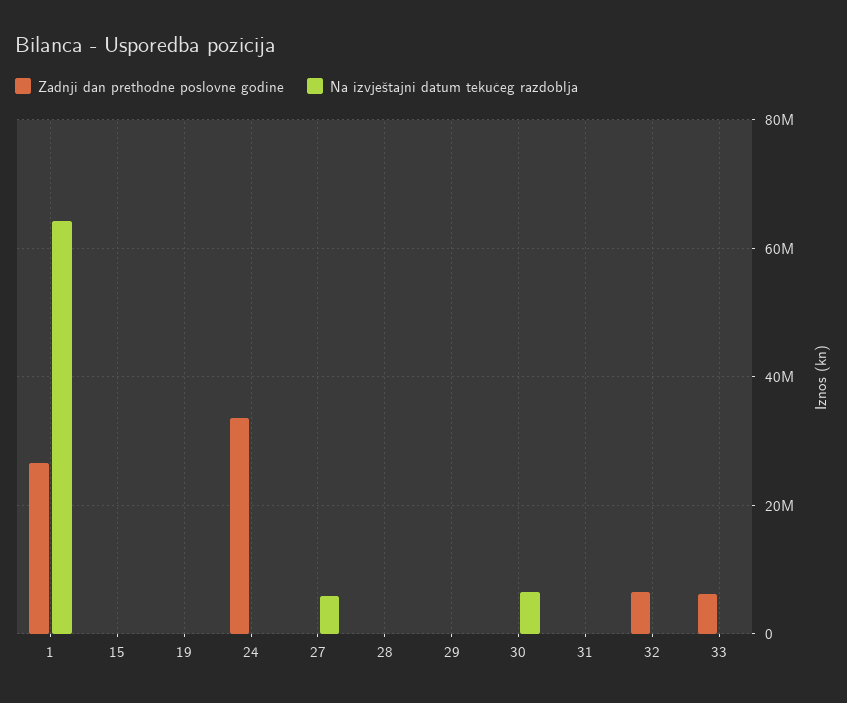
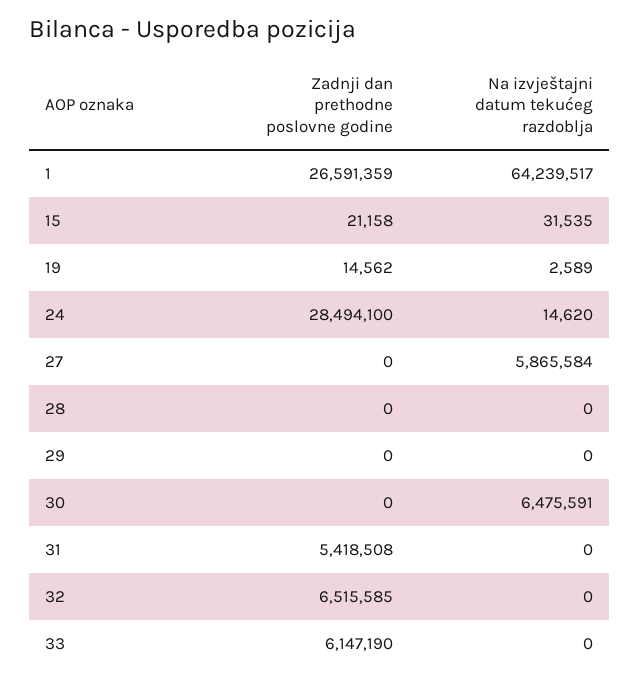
Zadnji dan prethodne poslovne godine, 24: 34000000 -> 28494100
Zadnji dan prethodne poslovne godine, 31: 0 -> 5418508

